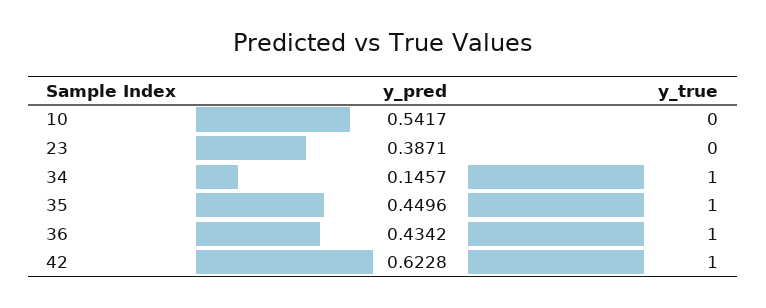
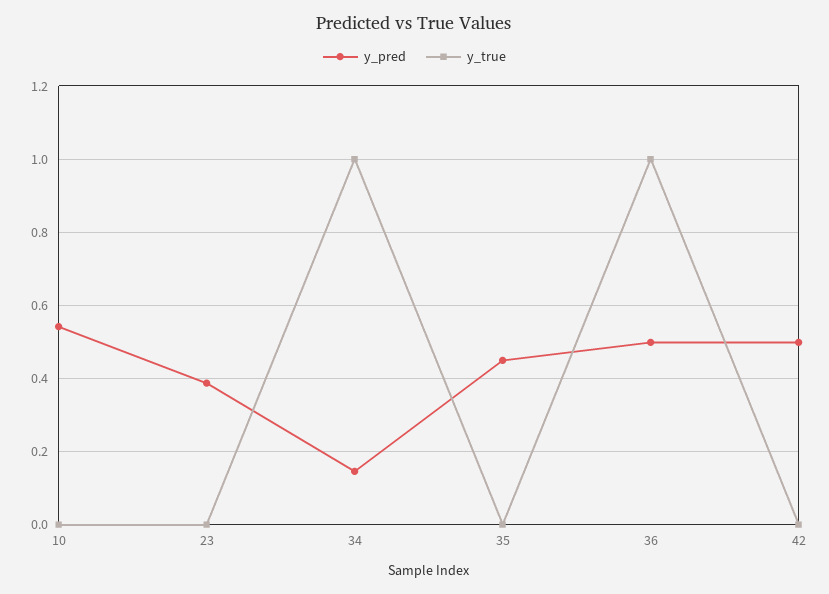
y_true, 35: 1 -> 0
y_pred, 36: 0.4342 -> 0.5
y_pred, 42: 0.6228 -> 0.5
y_true, 42: 1 -> 0

